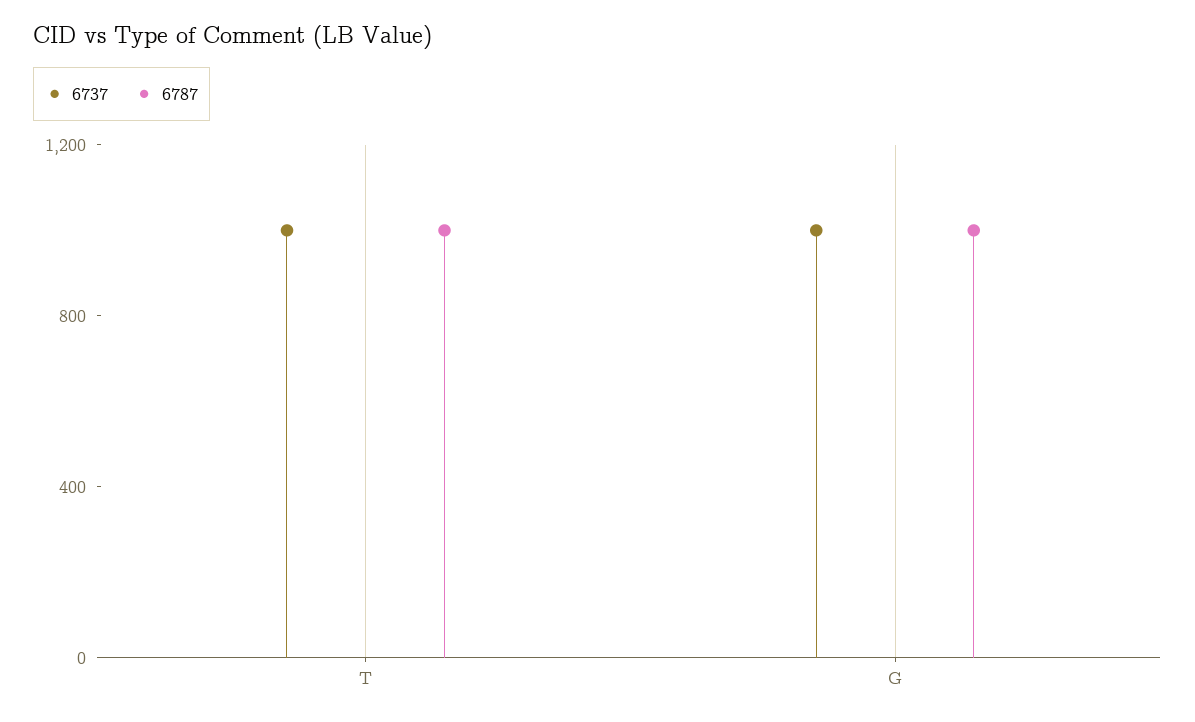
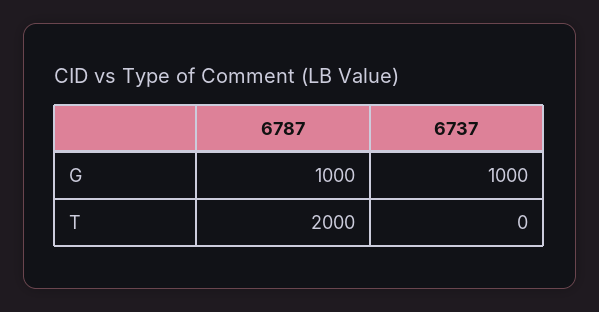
6737, T: 1000 -> 0
6787, T: 1000 -> 2000

